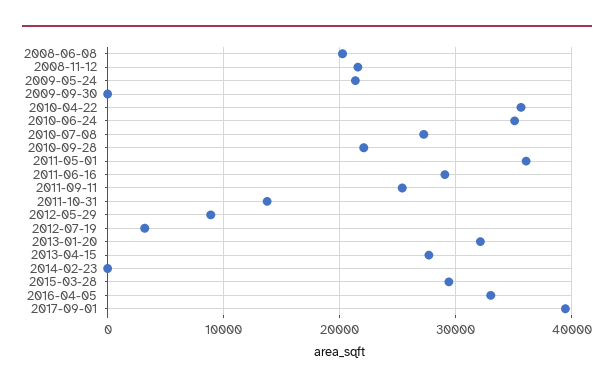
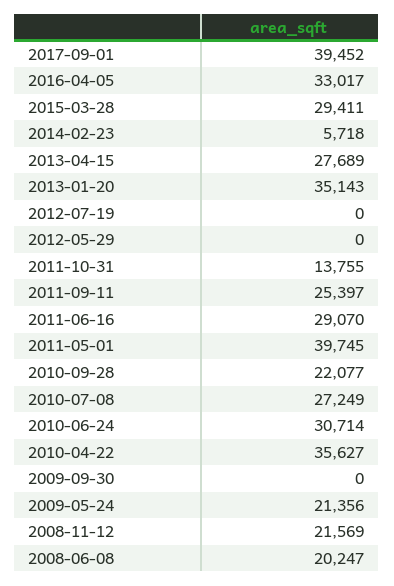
2010-06-24: 35000 -> 30714
2011-05-01: 36000 -> 39745
2012-05-29: 9000 -> 0
2012-07-19: 3000 -> 0
2013-01-20: 32000 -> 35143
2014-02-23: 0 -> 5718

